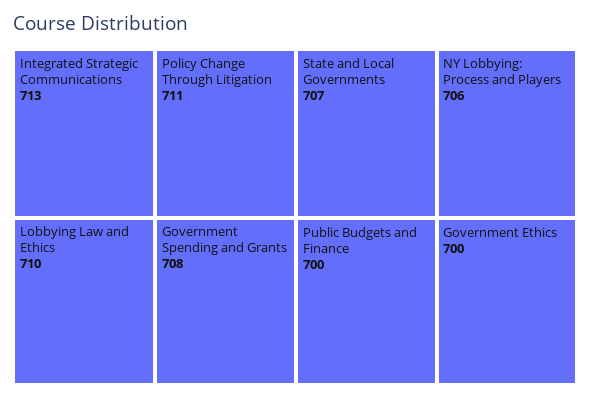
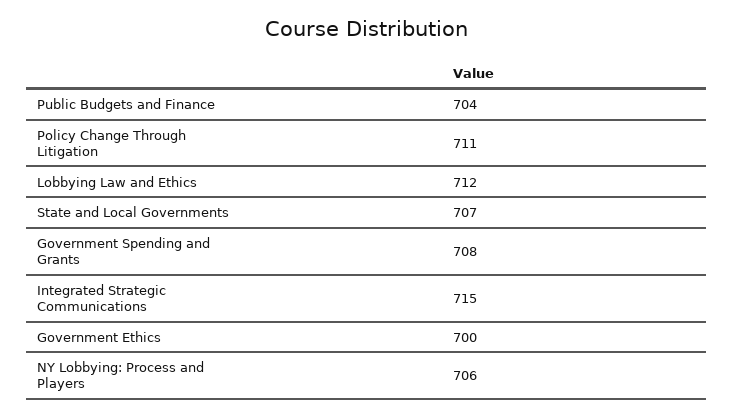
Integrated Strategic Communications: 713 -> 715
Lobbying Law and Ethics: 710 -> 712
Public Budgets and Finance: 700 -> 704

